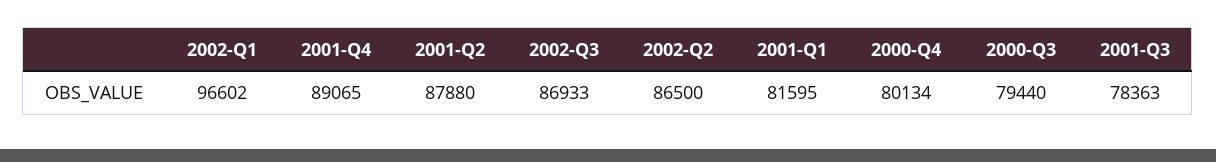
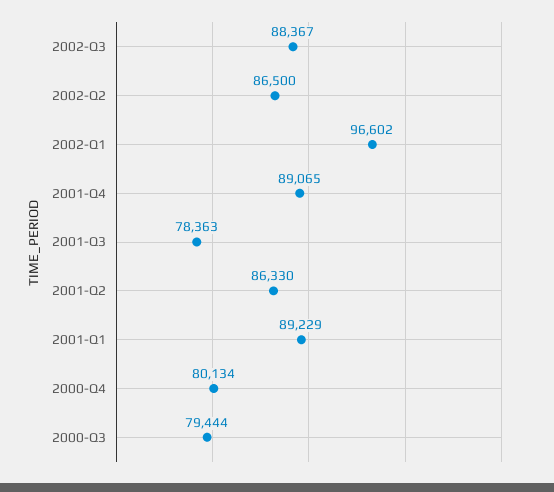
2001-Q2: 87880 -> 86330
2002-Q3: 86933 -> 88367
2001-Q1: 81595 -> 89229
2000-Q3: 79440 -> 79444

